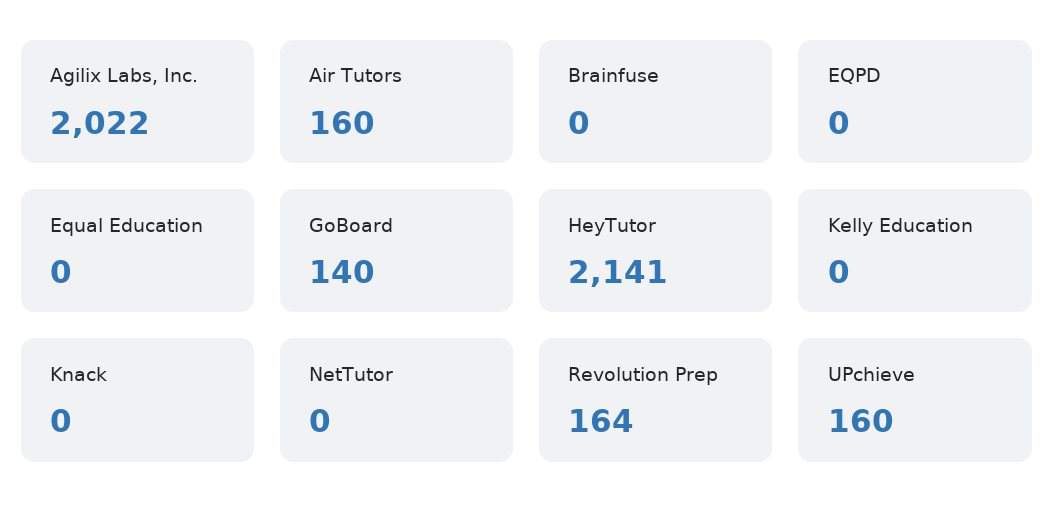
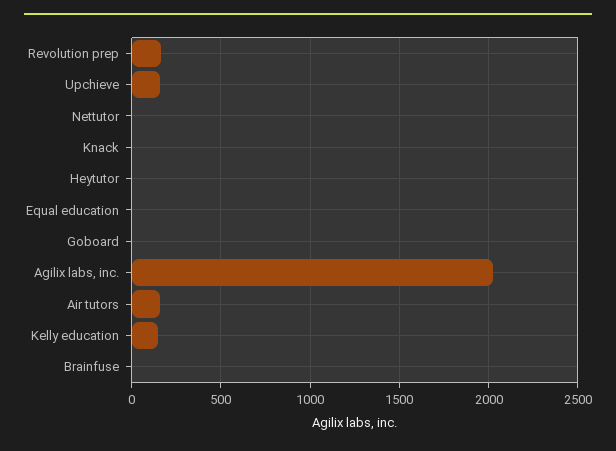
EQPD: 0 -> none
GoBoard: 140 -> 0
HeyTutor: 2141 -> 0
Kelly Education: 0 -> 150

